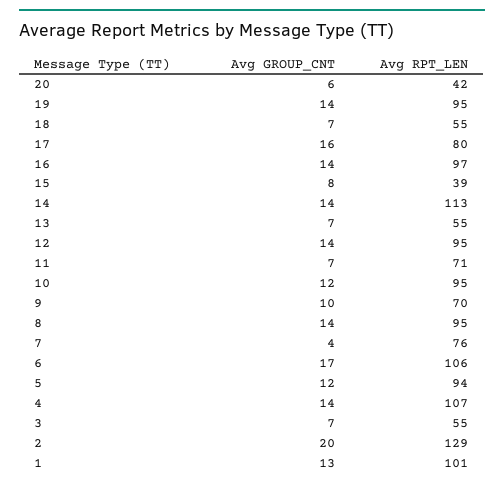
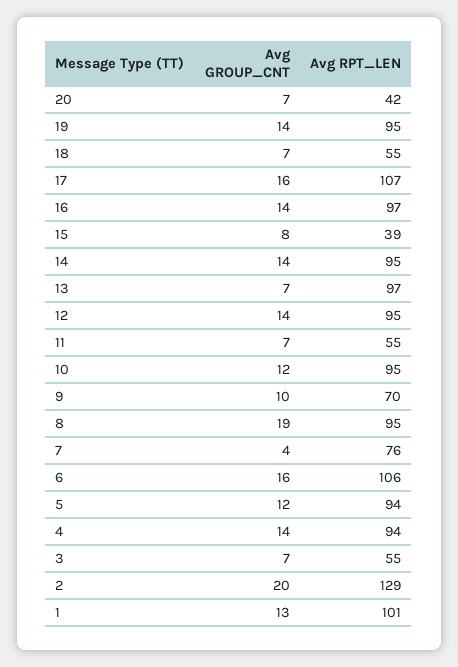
Avg GROUP_CNT, 20: 6 -> 7
Avg RPT_LEN, 17: 80 -> 107
Avg RPT_LEN, 14: 113 -> 95
Avg RPT_LEN, 13: 55 -> 97
Avg RPT_LEN, 11: 71 -> 55
Avg GROUP_CNT, 8: 14 -> 19
Avg GROUP_CNT, 6: 17 -> 16
Avg RPT_LEN, 4: 107 -> 94

